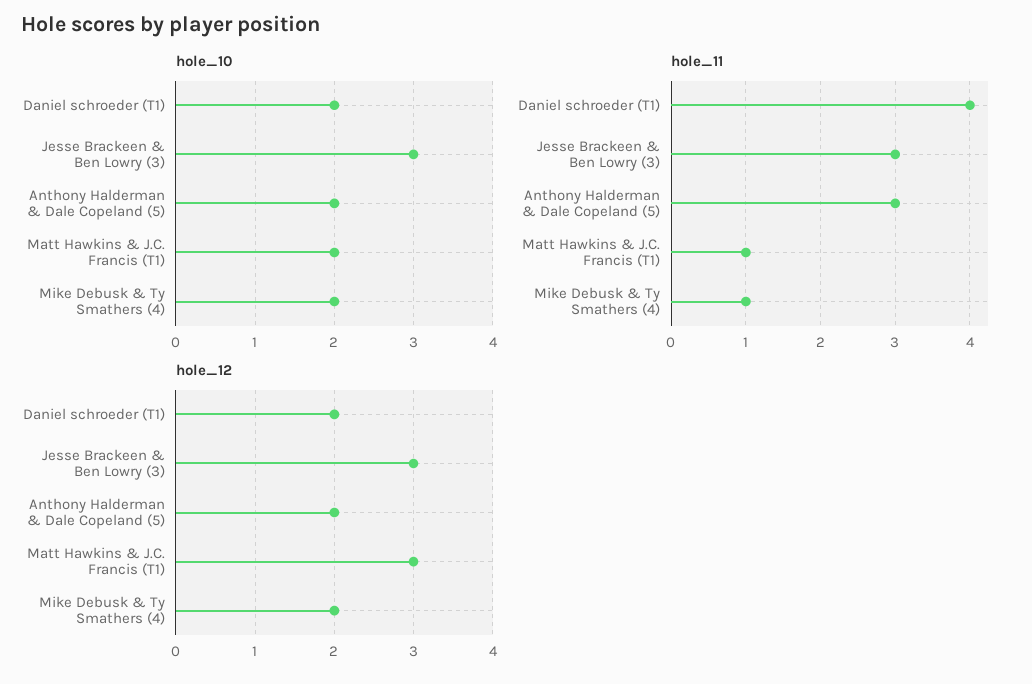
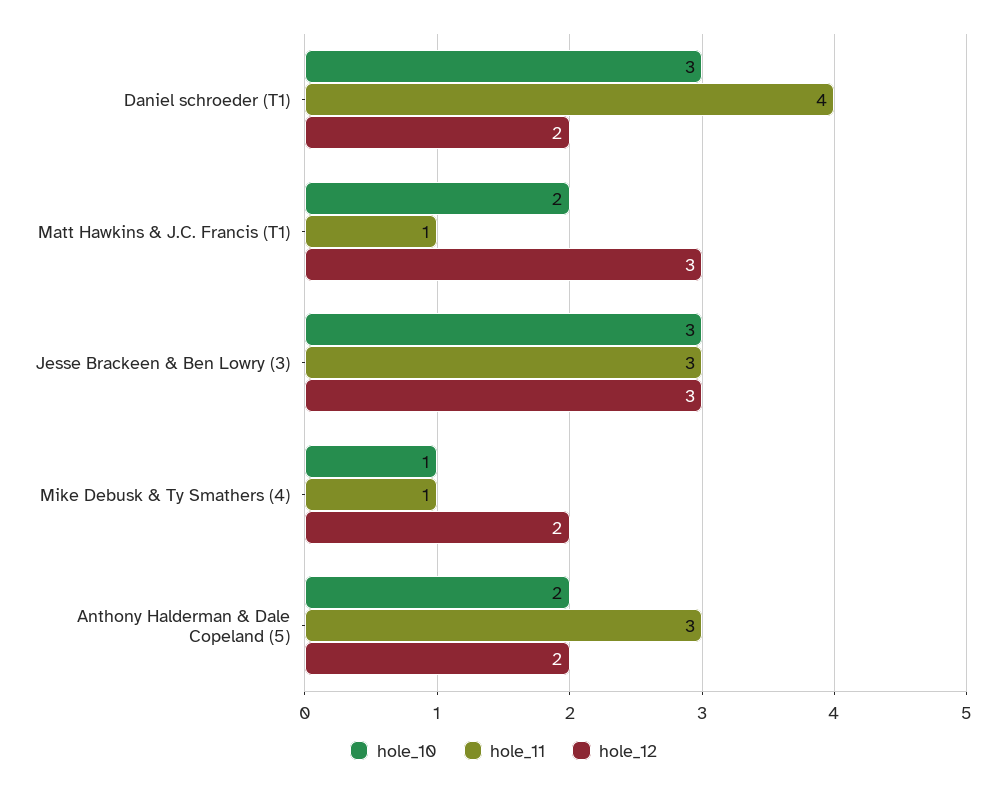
hole_10, Daniel schroeder (T1): 2 -> 3
hole_10, Mike Debusk & Ty Smathers (4): 2 -> 1

